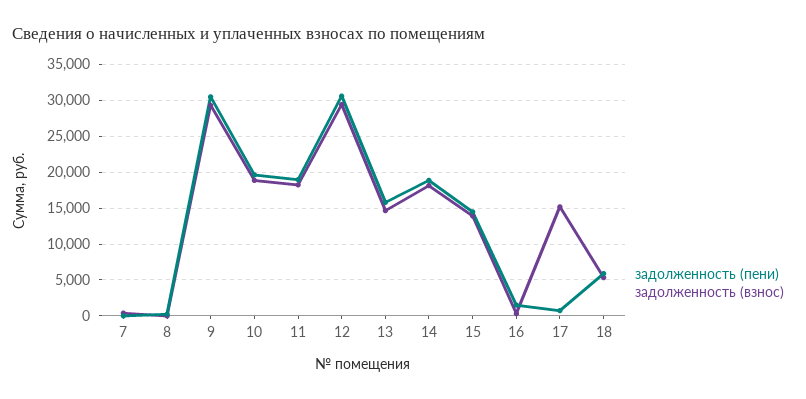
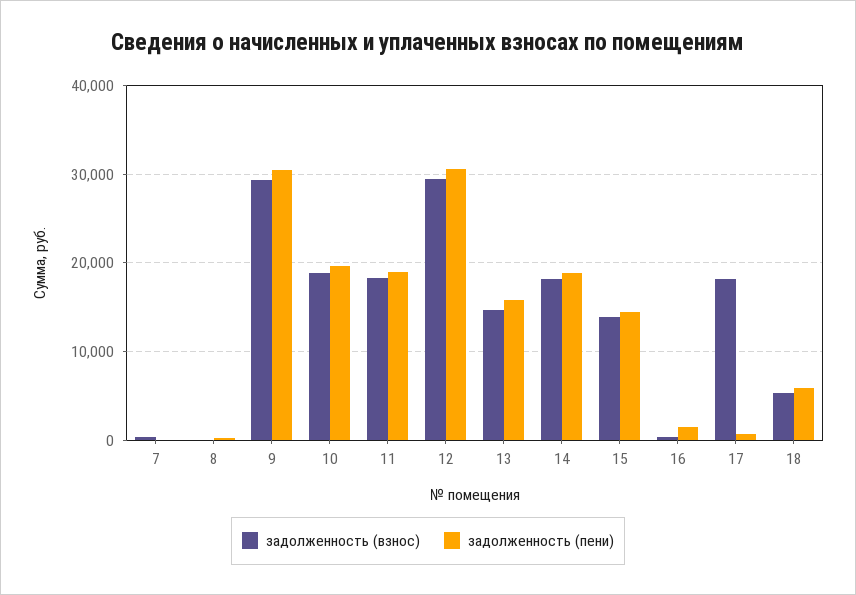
задолженность (взнос), 17: 15000 -> 18000

